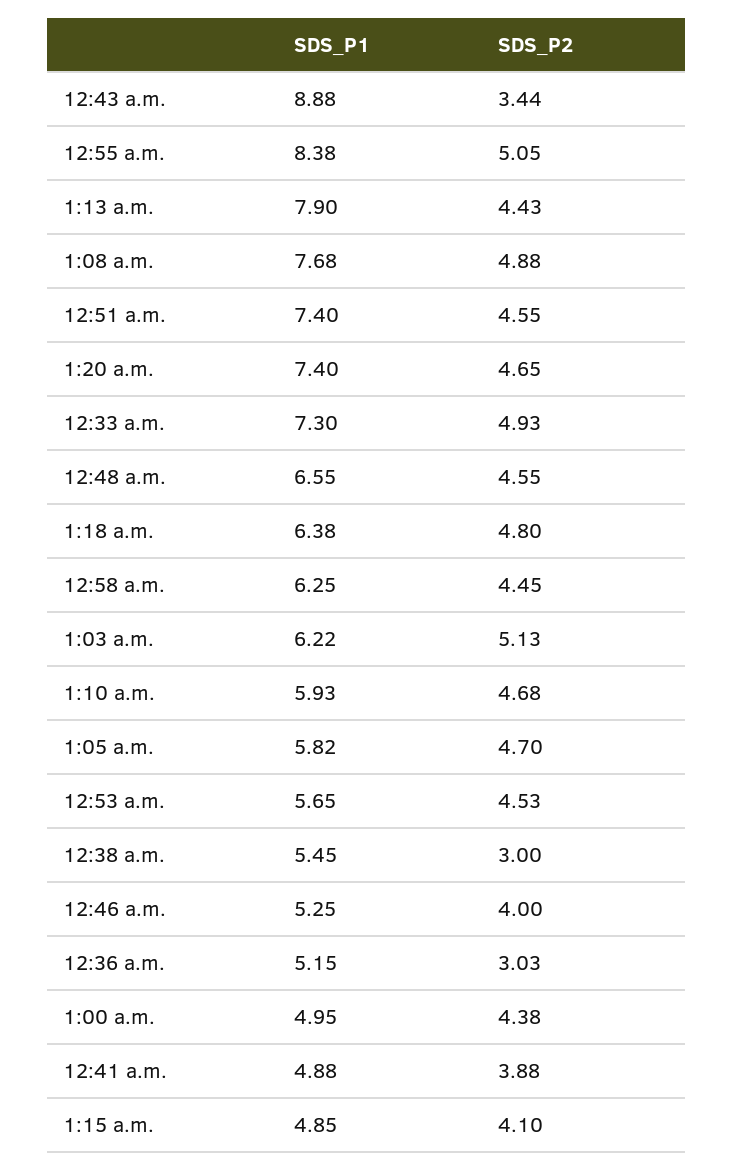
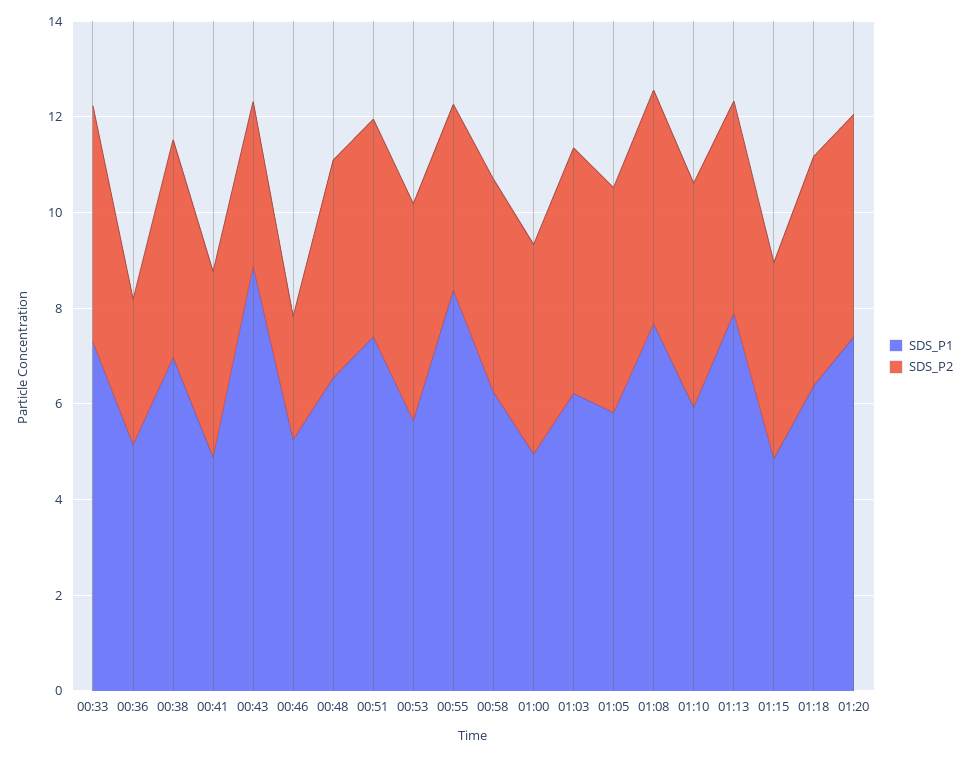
SDS_P2, 12:55 a.m.: 5.05 -> 4
SDS_P1, 12:38 a.m.: 5.45 -> 7
SDS_P2, 12:38 a.m.: 3 -> 4.5
SDS_P2, 12:46 a.m.: 4 -> 2.5

